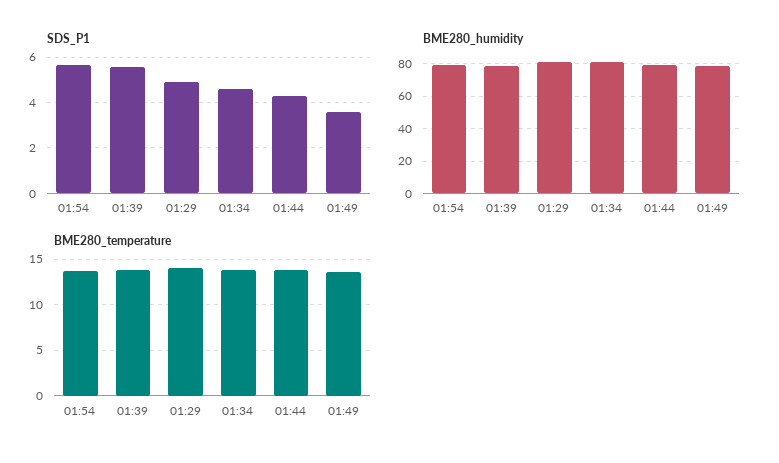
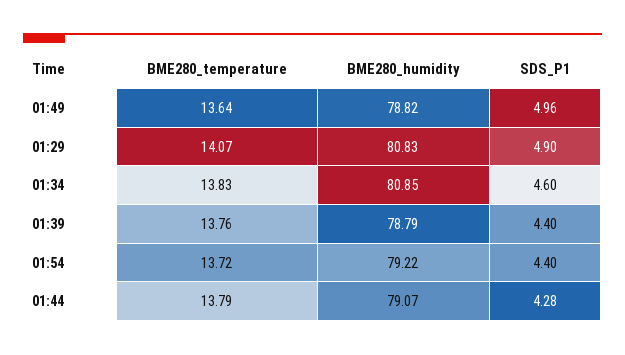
SDS_P1, 01:54: 5.5 -> 4.4
SDS_P1, 01:39: 5.5 -> 4.4
SDS_P1, 01:49: 3.5 -> 4.96

